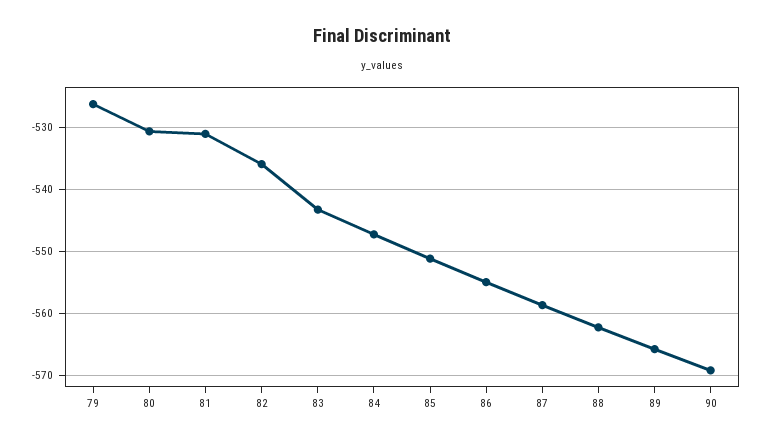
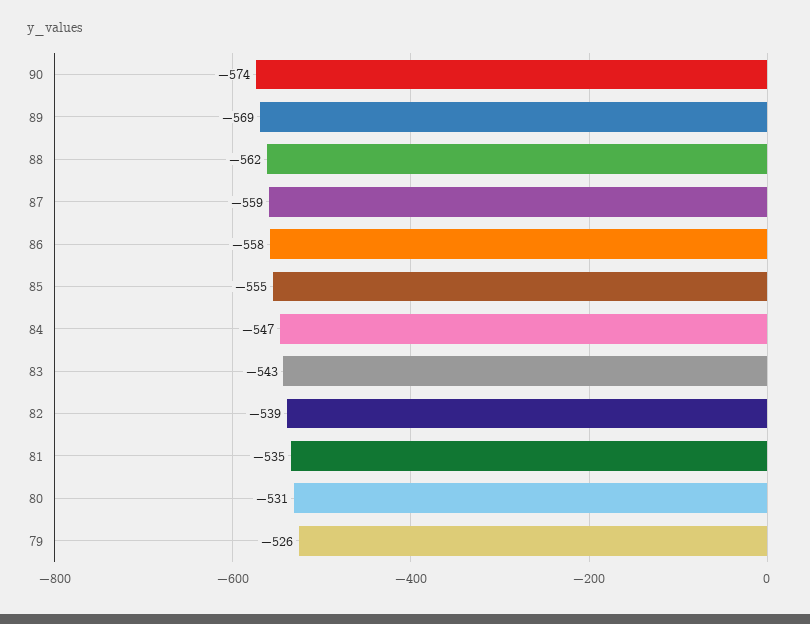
81: -531 -> -535
82: -536 -> -539
85: -551 -> -555
86: -555 -> -558
89: -566 -> -569
90: -569 -> -574

